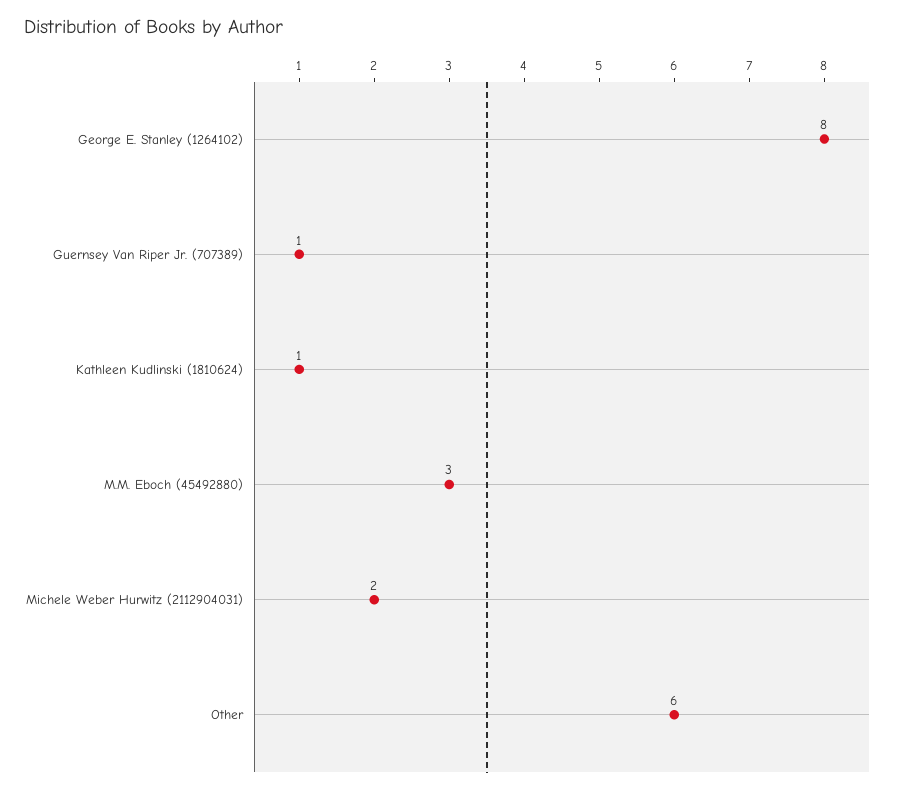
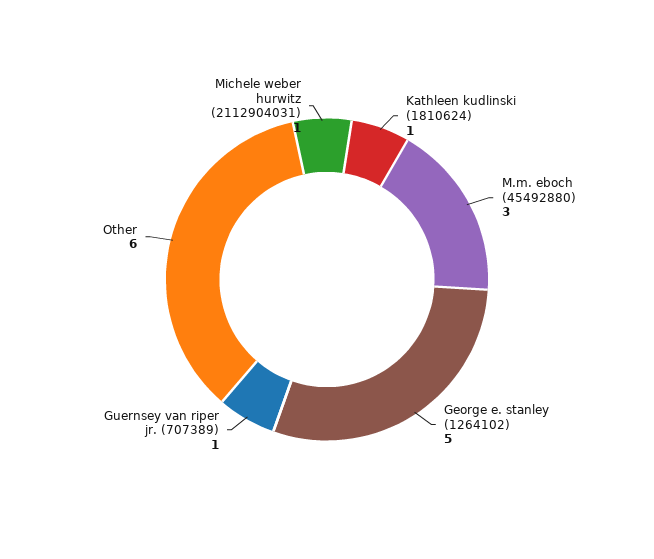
George E. Stanley (1264102): 8 -> 5
Michele Weber Hurwitz (2112904031): 2 -> 1

